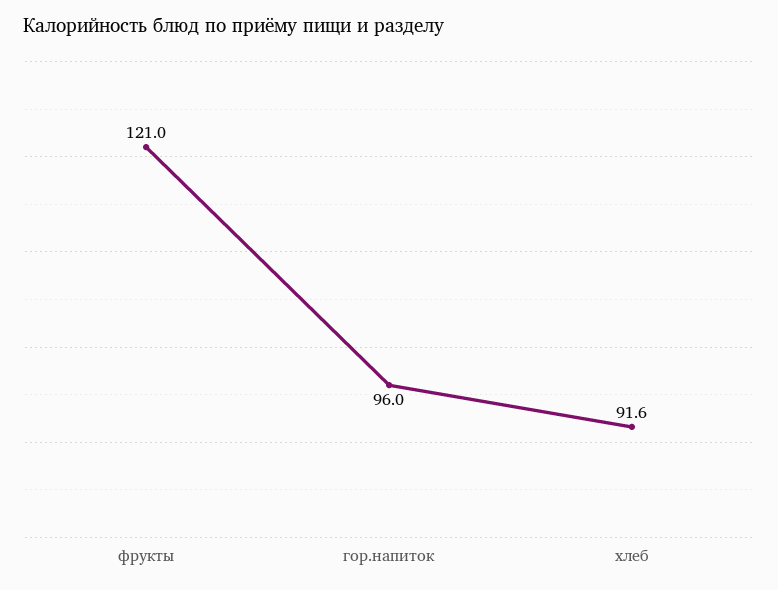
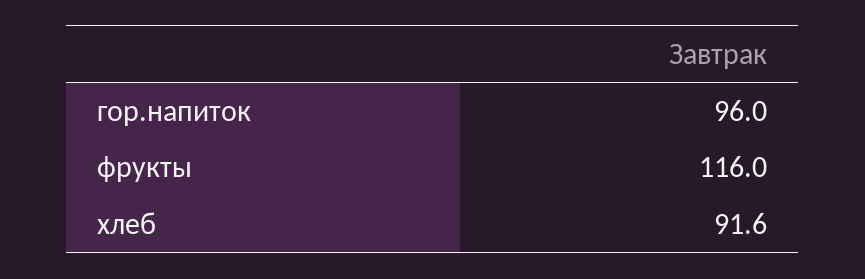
фрукты: 121 -> 116

